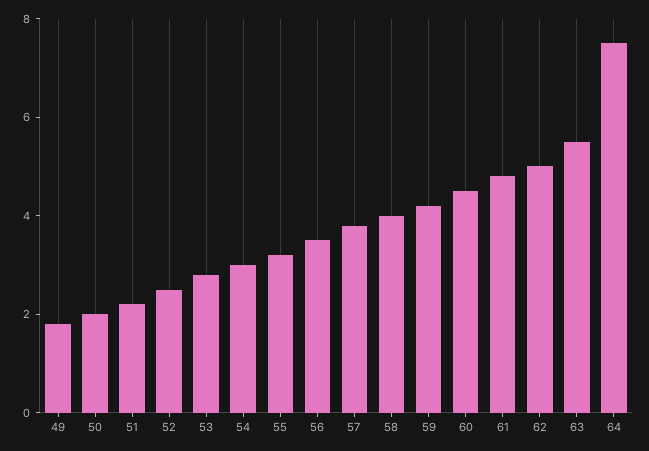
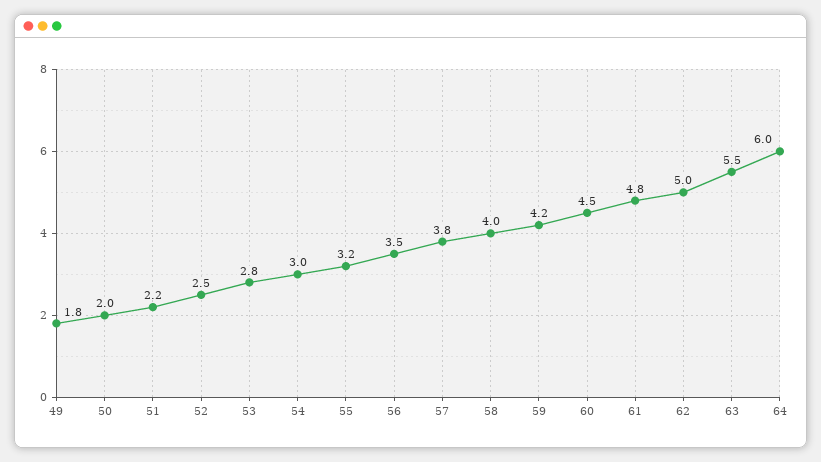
64: 7.5 -> 6

